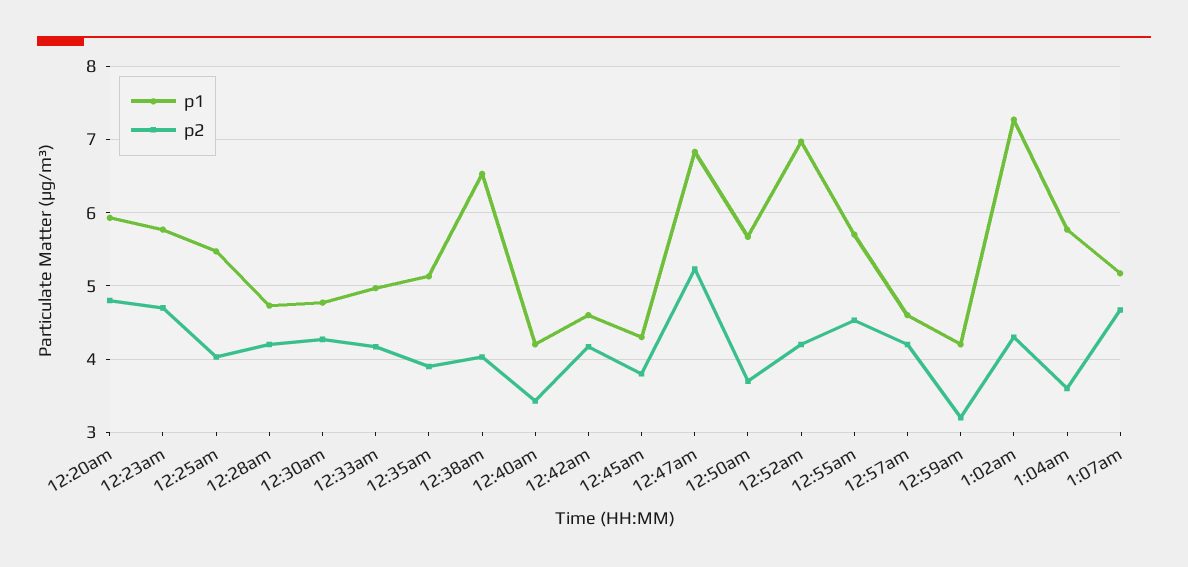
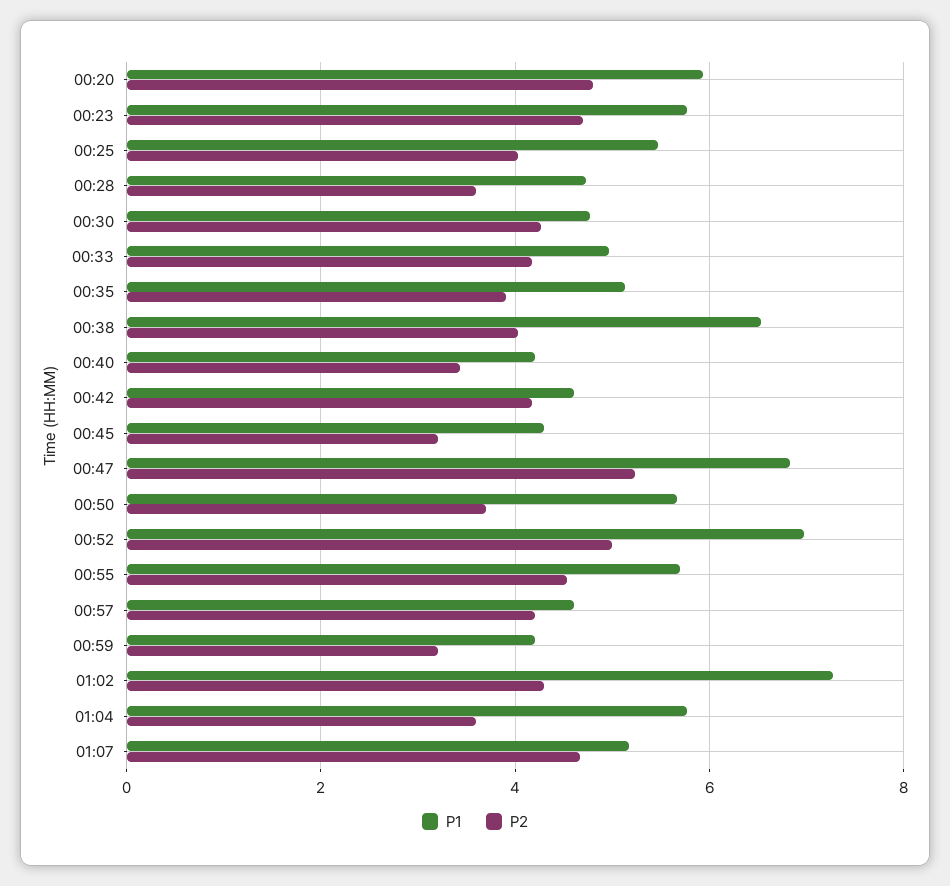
p2, 12:28am: 4.2 -> 3.6
p2, 12:45am: 3.8 -> 3.2
p2, 12:52am: 4.2 -> 5

